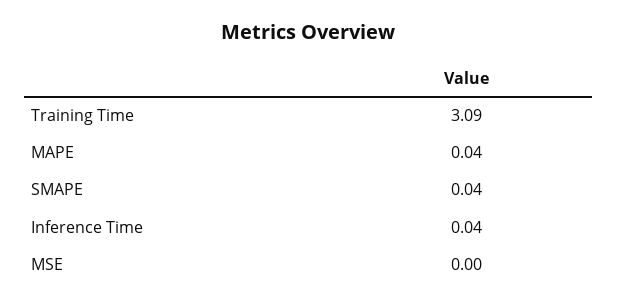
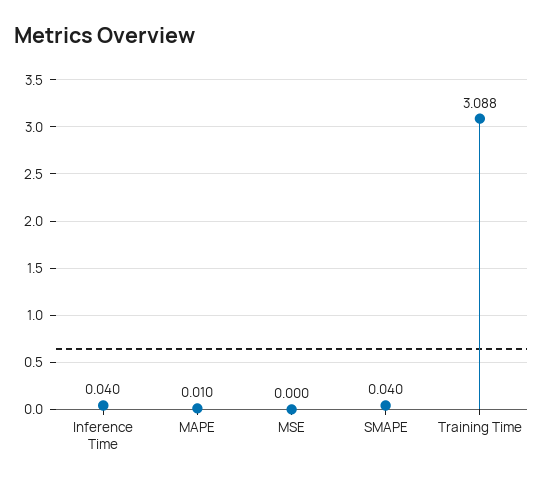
MAPE: 0.04 -> 0.01

